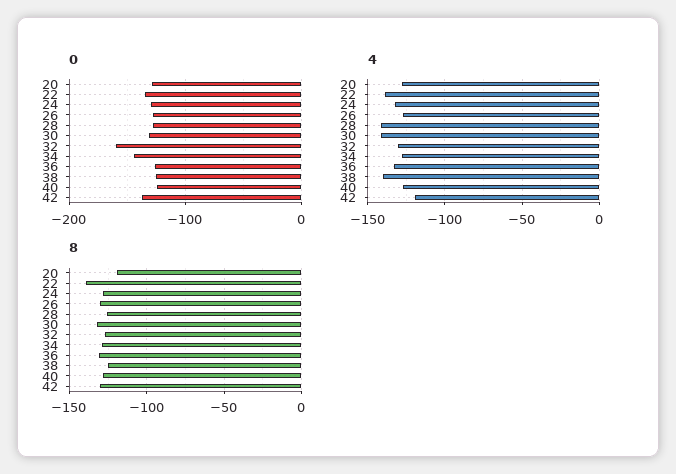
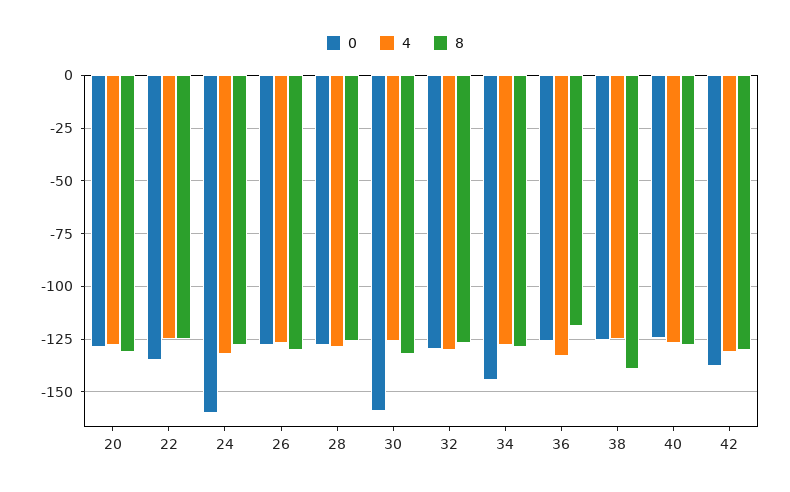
0, 24: -130 -> -160
0, 30: -130 -> -160
0, 32: -160 -> -130
4, 22: -140 -> -125
4, 28: -140 -> -130
4, 30: -140 -> -125
4, 38: -140 -> -125
4, 42: -120 -> -130
8, 20: -120 -> -130
8, 22: -140 -> -125
8, 36: -130 -> -120
8, 38: -125 -> -140

